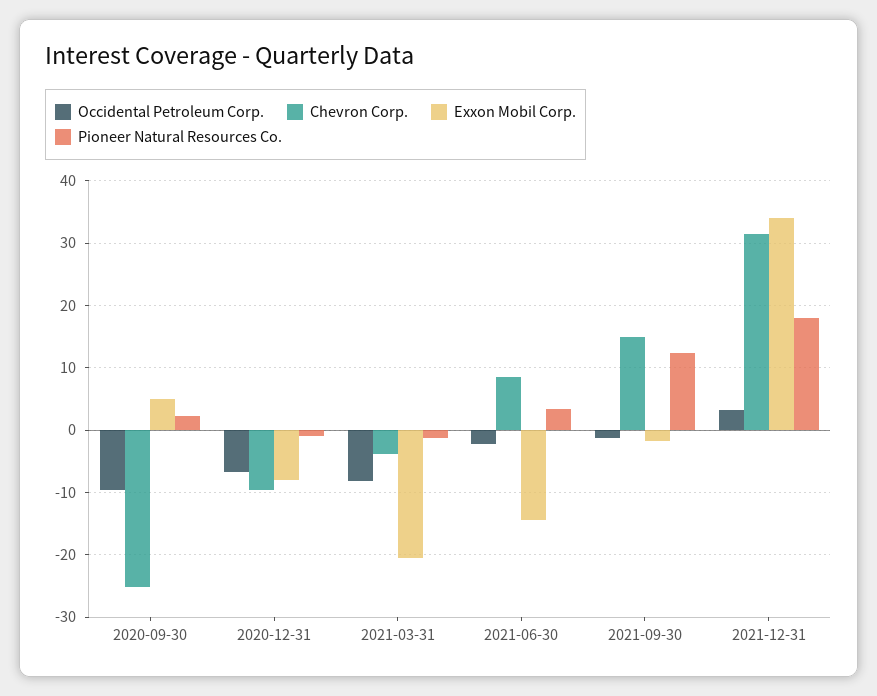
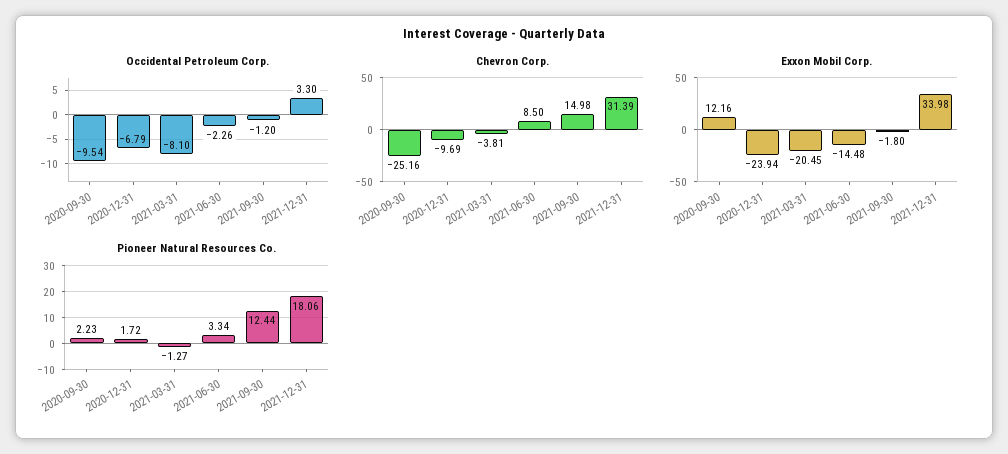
Exxon Mobil Corp., 2020-09-30: 5 -> 12.16
Exxon Mobil Corp., 2020-12-31: -8 -> -23.94
Pioneer Natural Resources Co., 2020-12-31: -1 -> 1.72

